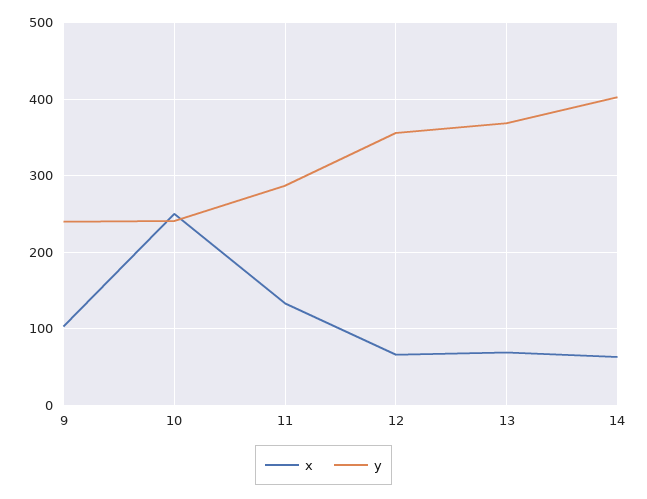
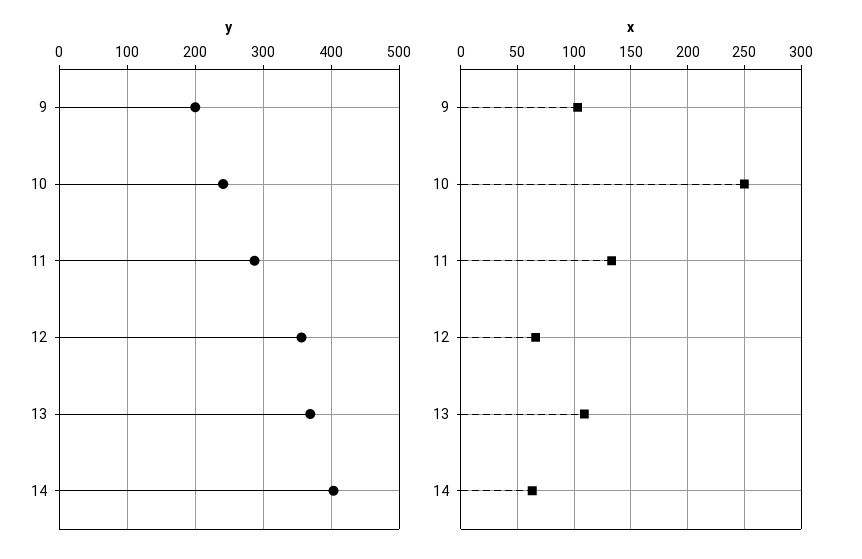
y, 9: 240 -> 200
x, 13: 70 -> 110

